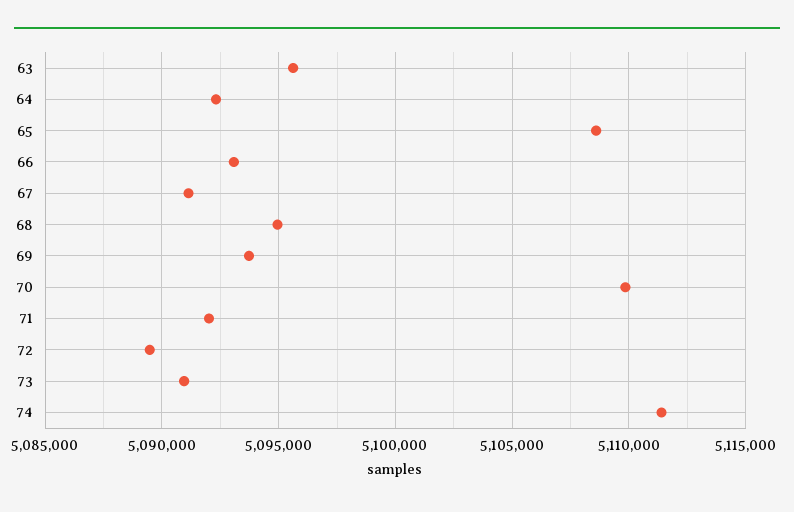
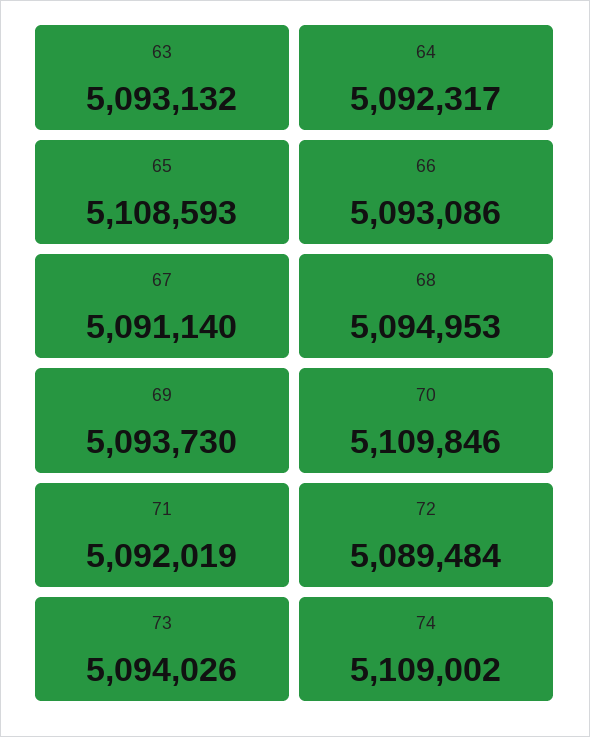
63: 5095500 -> 5093132
73: 5091000 -> 5094026
74: 5111500 -> 5109002

